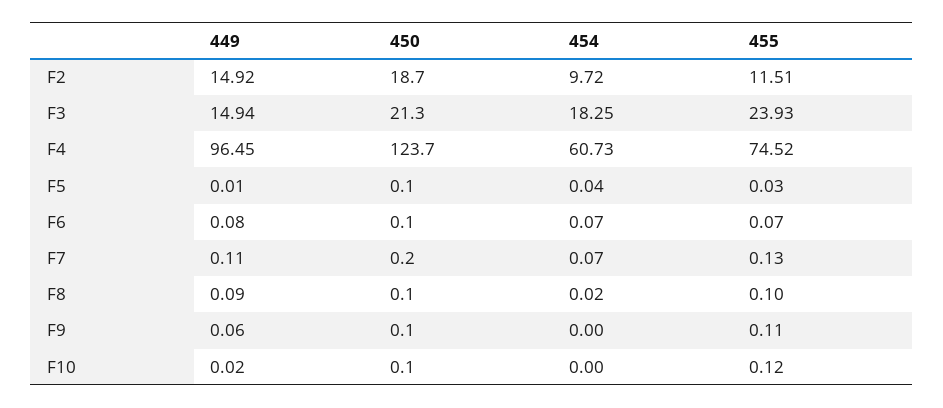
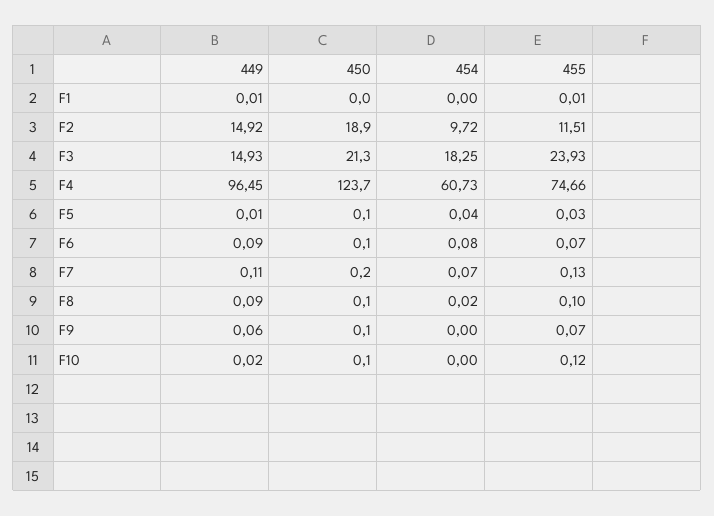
450, F2: 18.7 -> 18.9
449, F3: 14.94 -> 14.93
455, F4: 74.52 -> 74.66
449, F6: 0.08 -> 0.09
454, F6: 0.07 -> 0.08
455, F9: 0.11 -> 0.07
449, F1: none -> 0.01
450, F1: none -> 0
454, F1: none -> 0
455, F1: none -> 0.01

